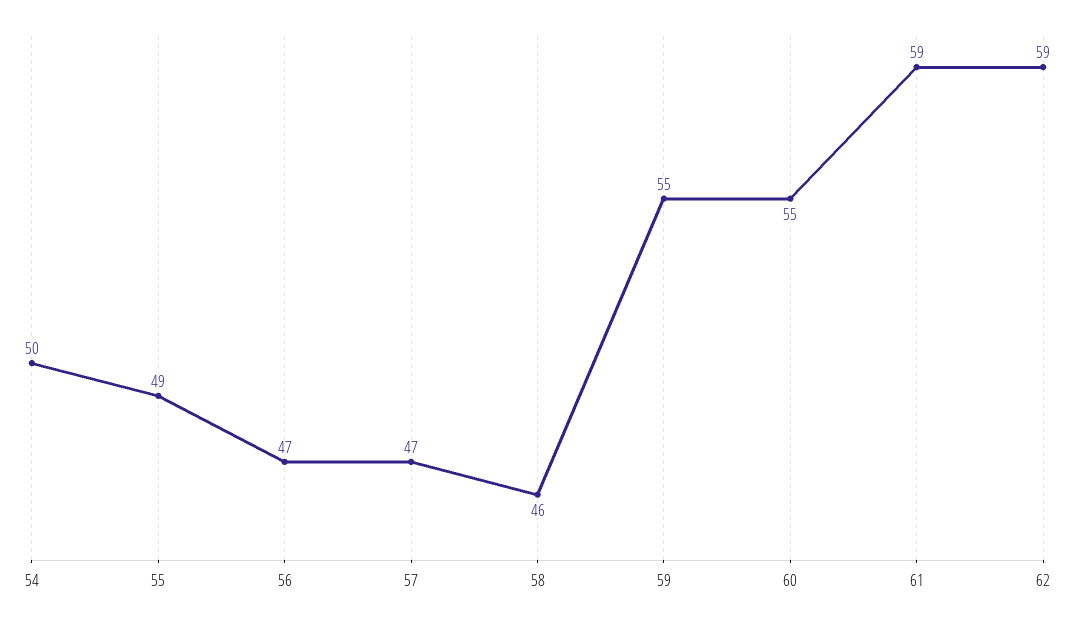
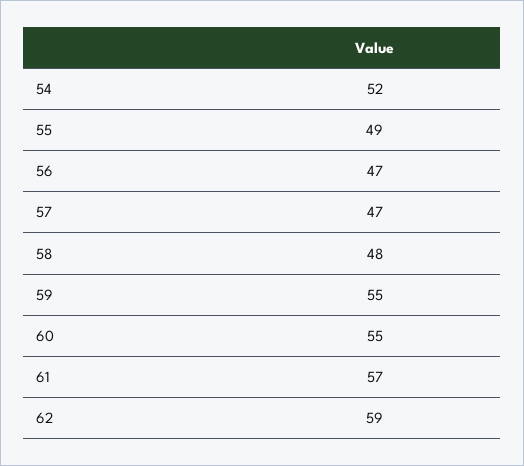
54: 50 -> 52
58: 46 -> 48
61: 59 -> 57

